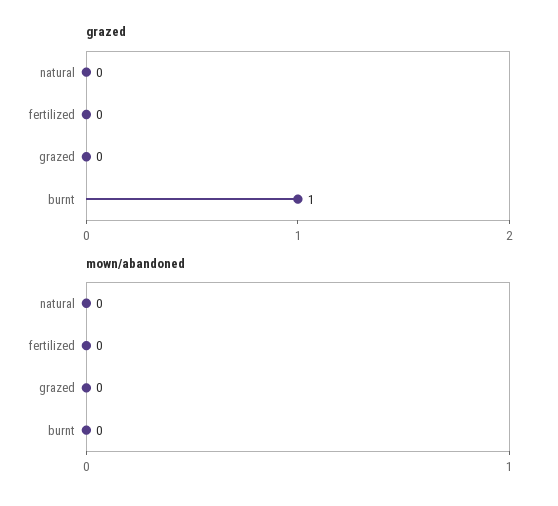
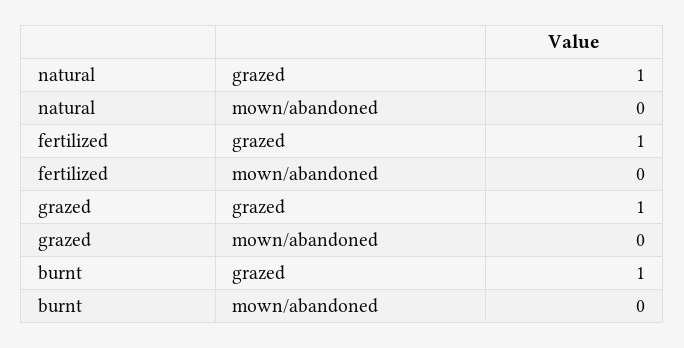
grazed, natural: 0 -> 1
grazed, fertilized: 0 -> 1
grazed, grazed: 0 -> 1

